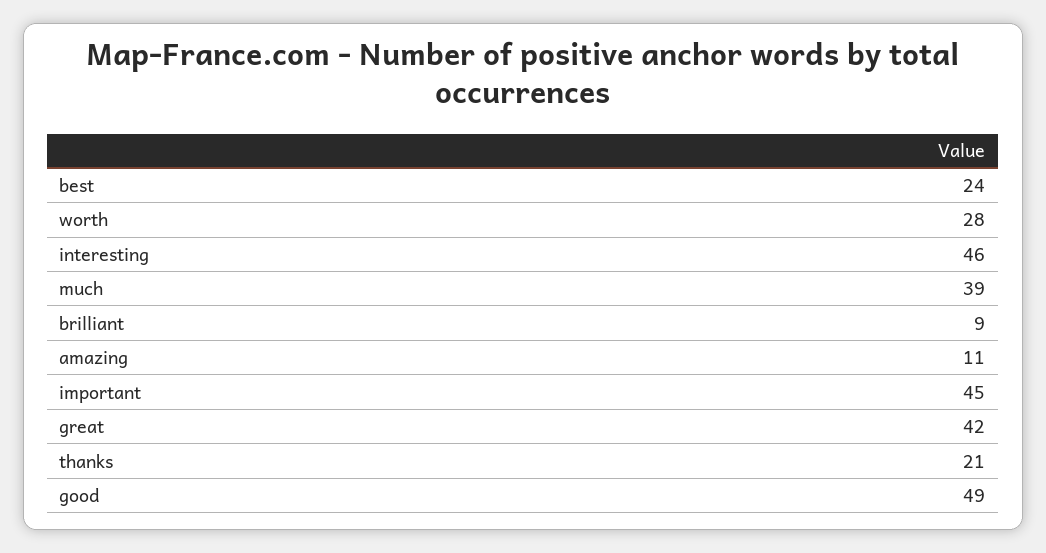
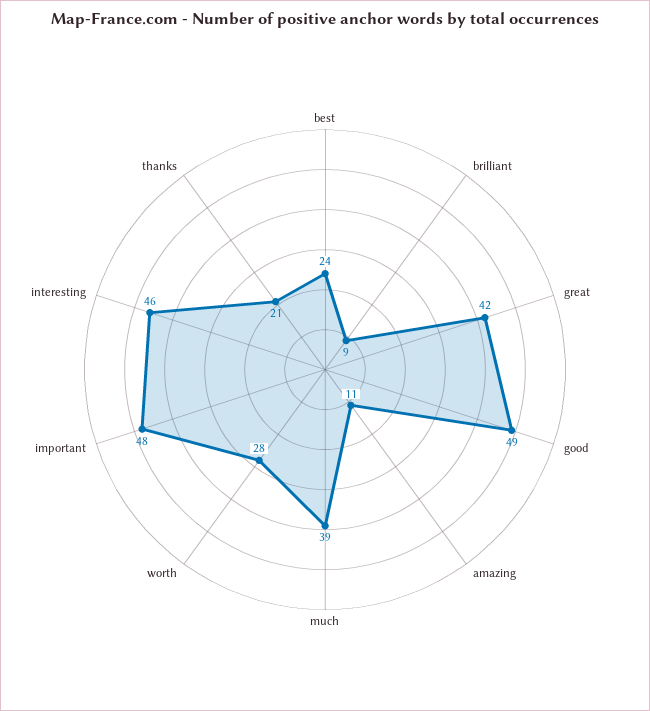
important: 45 -> 48

